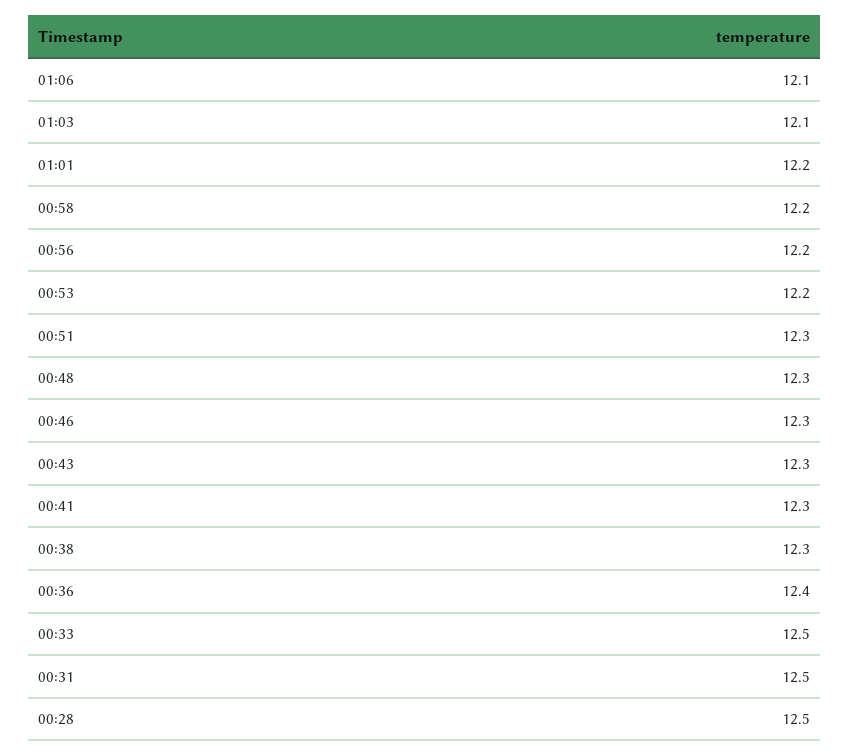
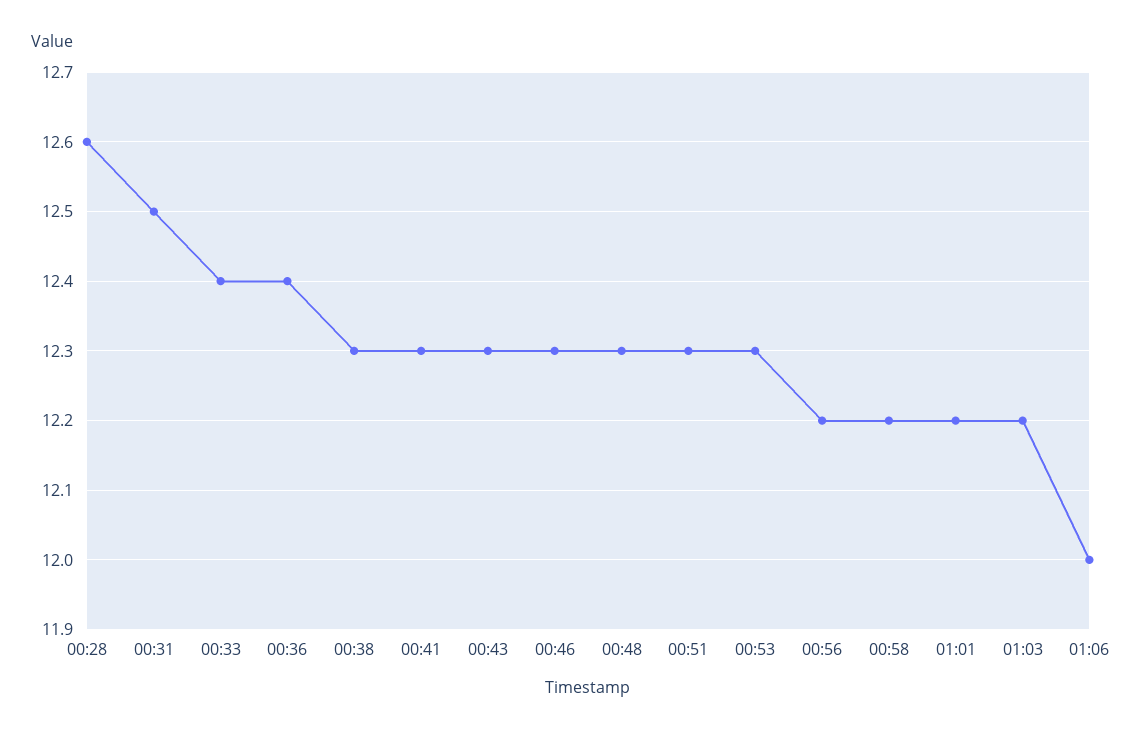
01:06: 12.1 -> 12
01:03: 12.1 -> 12.2
00:53: 12.2 -> 12.3
00:33: 12.5 -> 12.4
00:28: 12.5 -> 12.6

